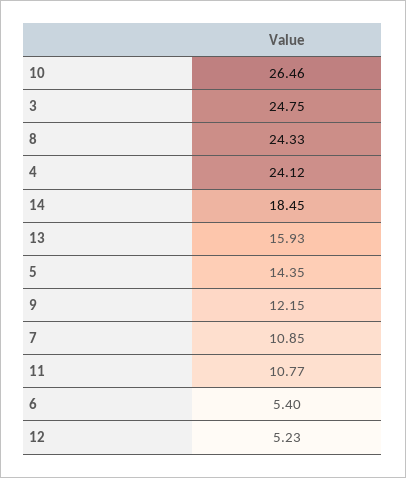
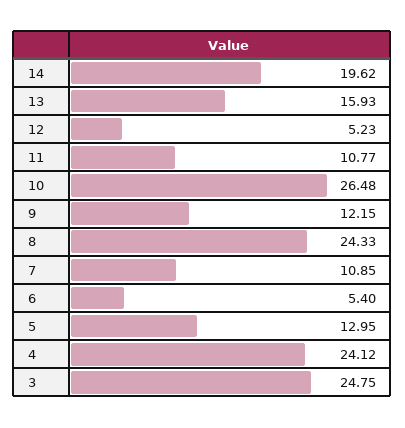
10: 26.46 -> 26.48
14: 18.45 -> 19.62
5: 14.35 -> 12.95

